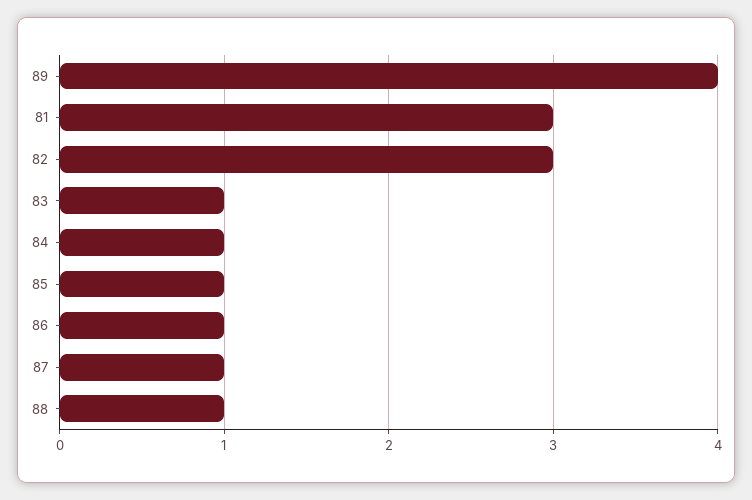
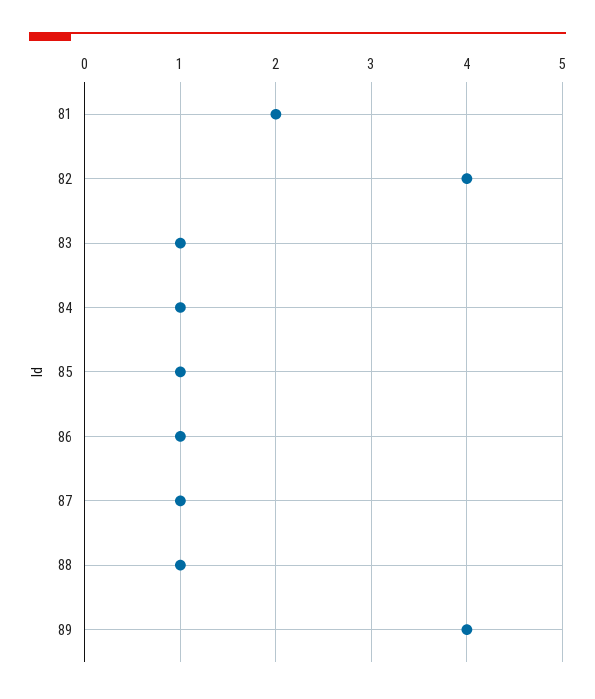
81: 3 -> 2
82: 3 -> 4

